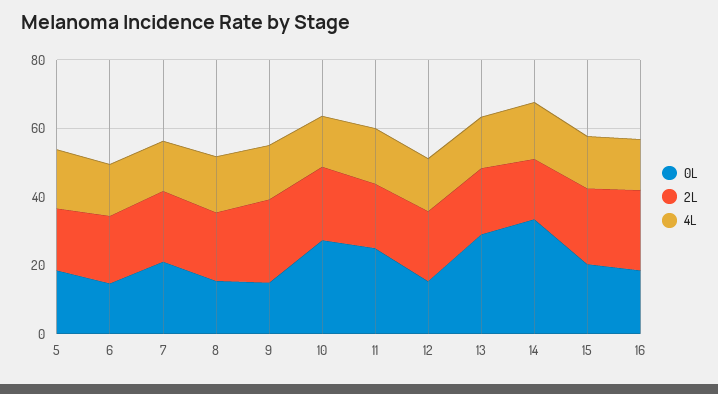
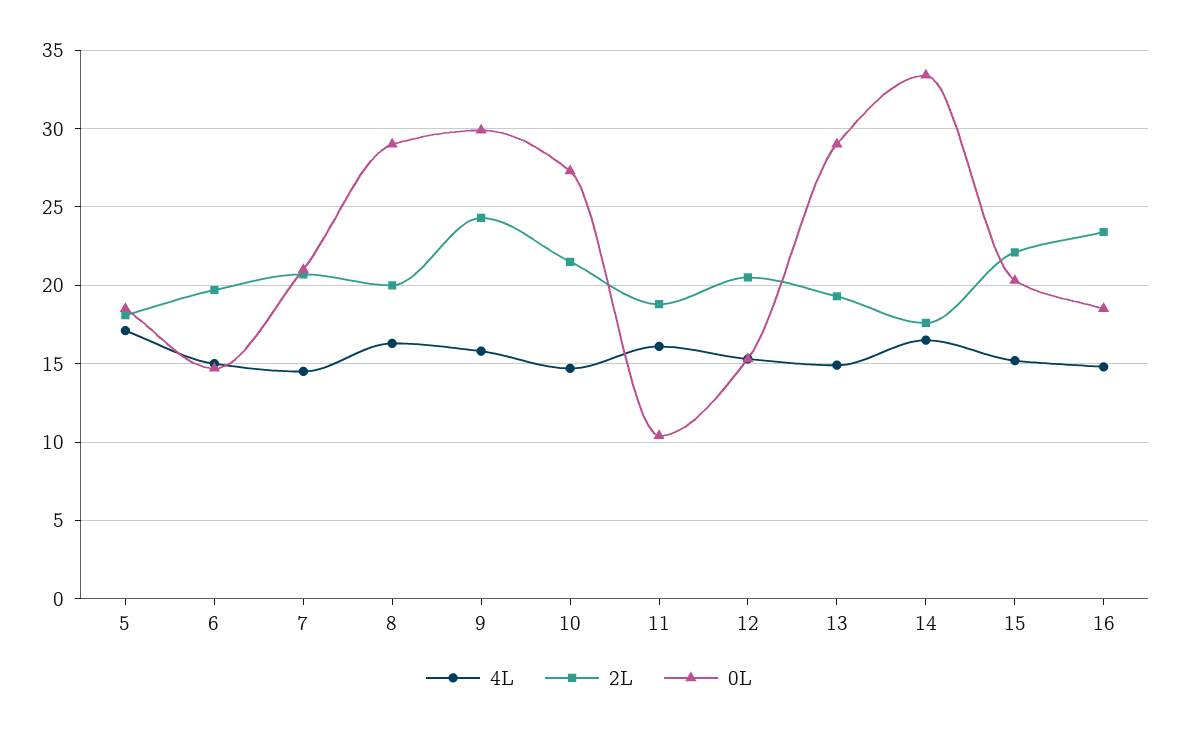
0L, 8: 15 -> 29
0L, 9: 15 -> 30
0L, 11: 25 -> 10.5

